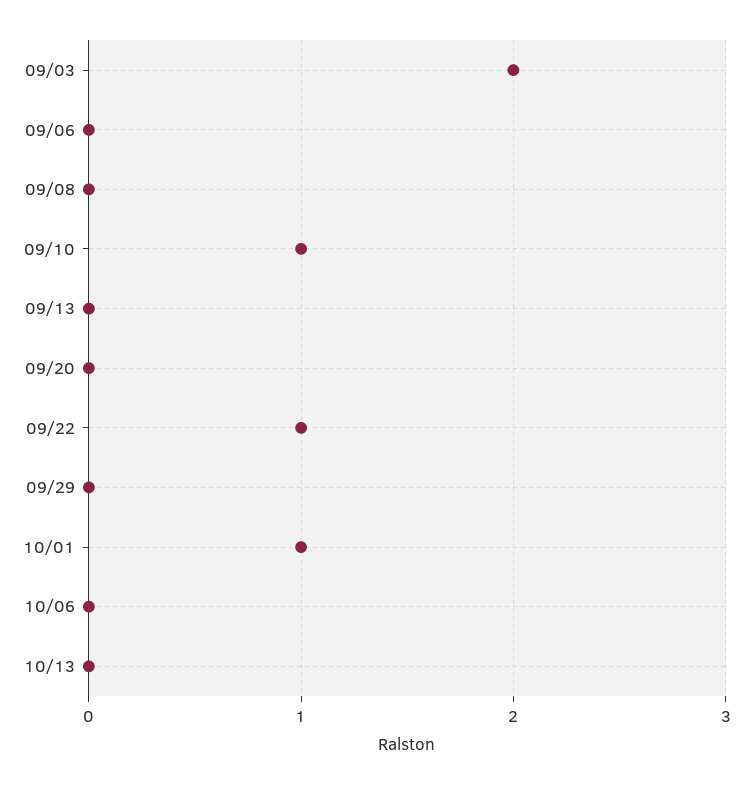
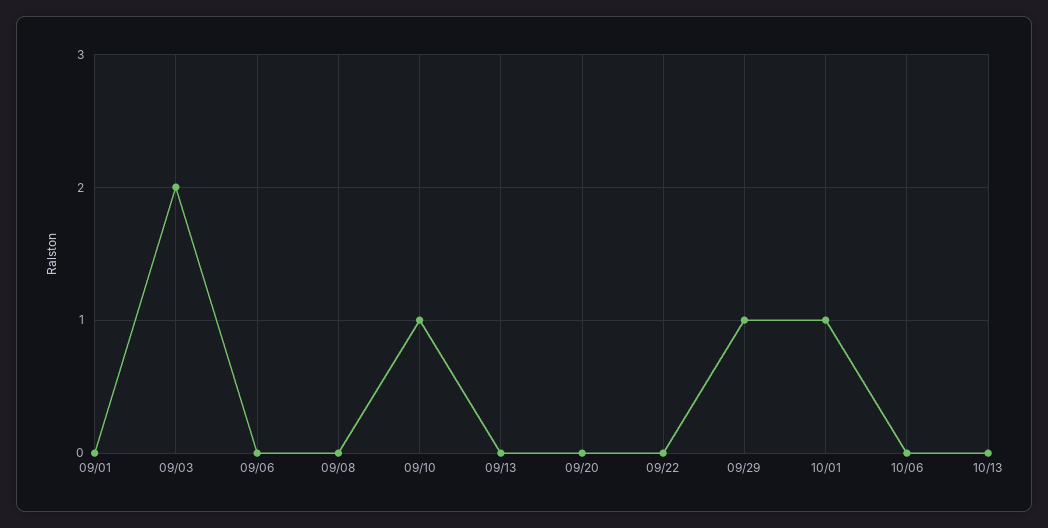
09/22: 1 -> 0
09/29: 0 -> 1
09/01: none -> 0

